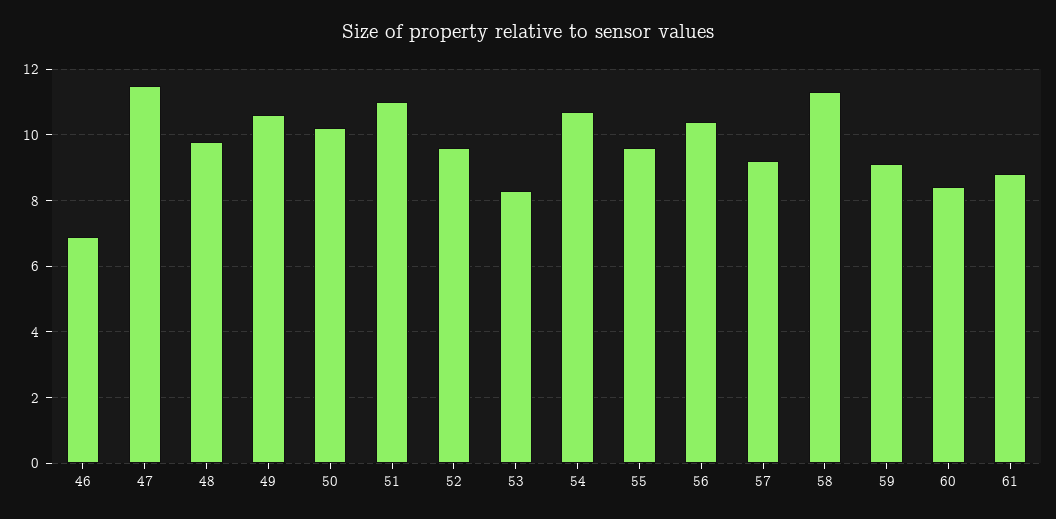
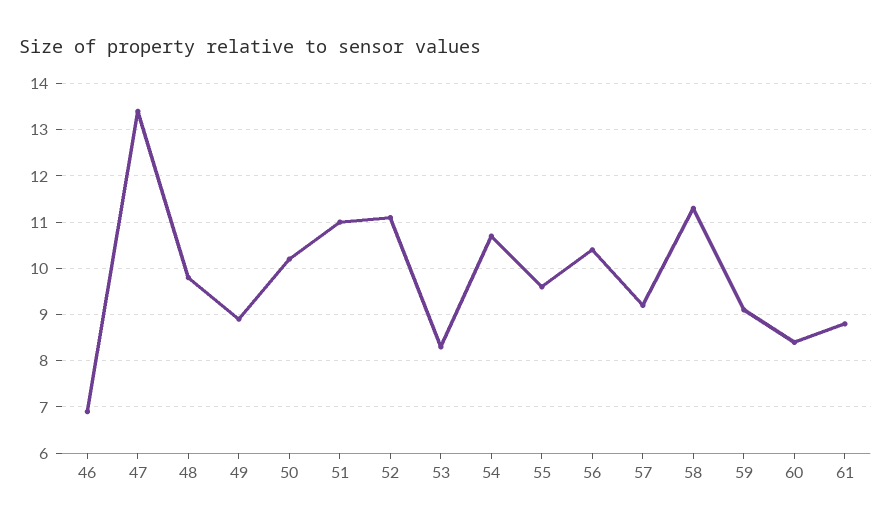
47: 11.5 -> 13.5
49: 10.5 -> 9
52: 9.5 -> 11

